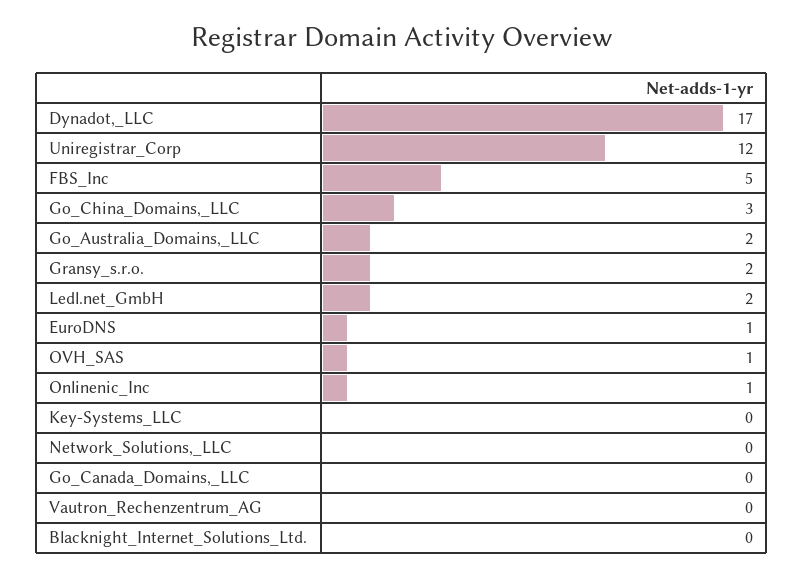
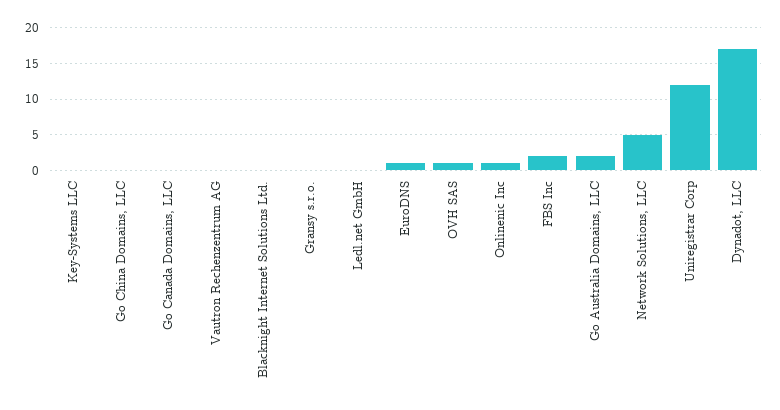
FBS_Inc: 5 -> 2
Go_China_Domains,_LLC: 3 -> 0
Gransy_s.r.o.: 2 -> 0
Ledl.net_GmbH: 2 -> 0
Network_Solutions,_LLC: 0 -> 5

